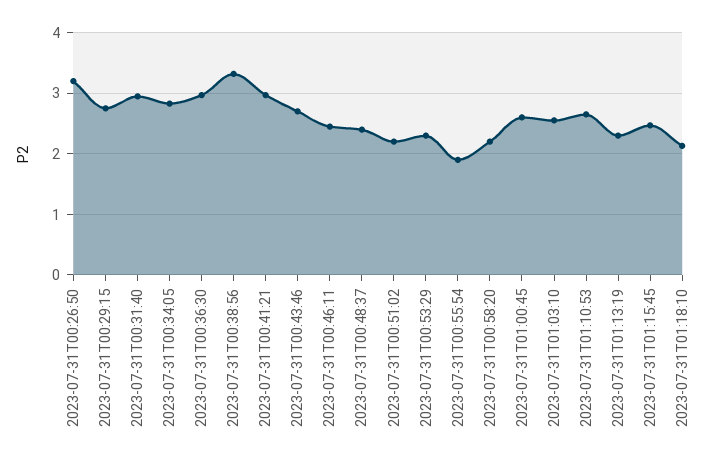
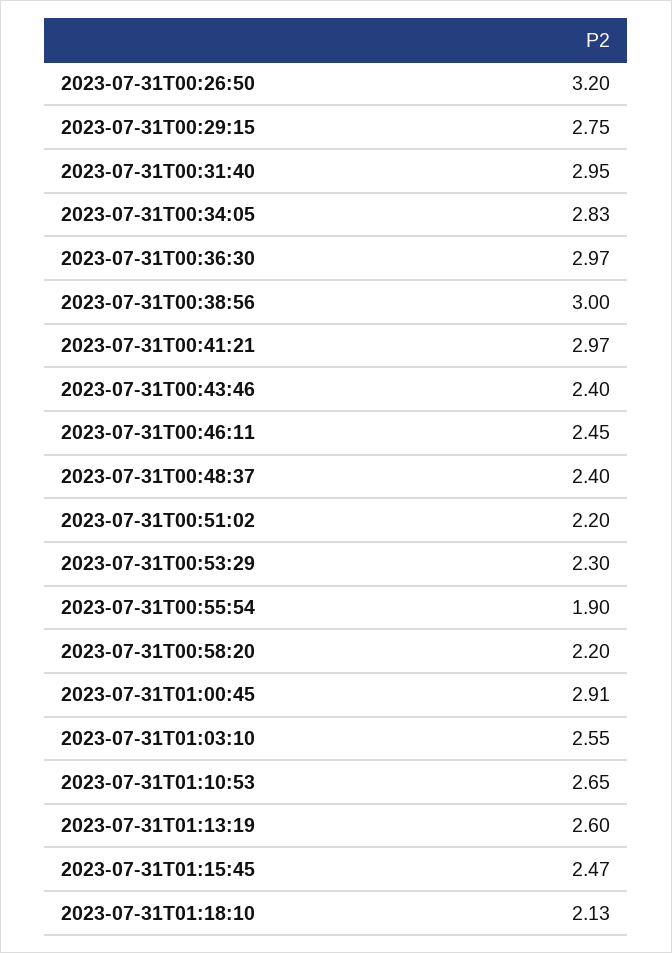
2023-07-31T00:38:56: 3.3 -> 3
2023-07-31T00:43:46: 2.7 -> 2.4
2023-07-31T01:00:45: 2.6 -> 2.91
2023-07-31T01:13:19: 2.3 -> 2.6

